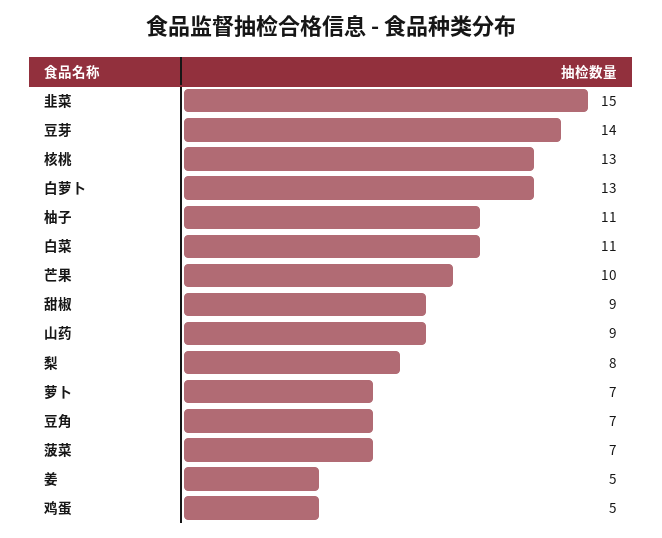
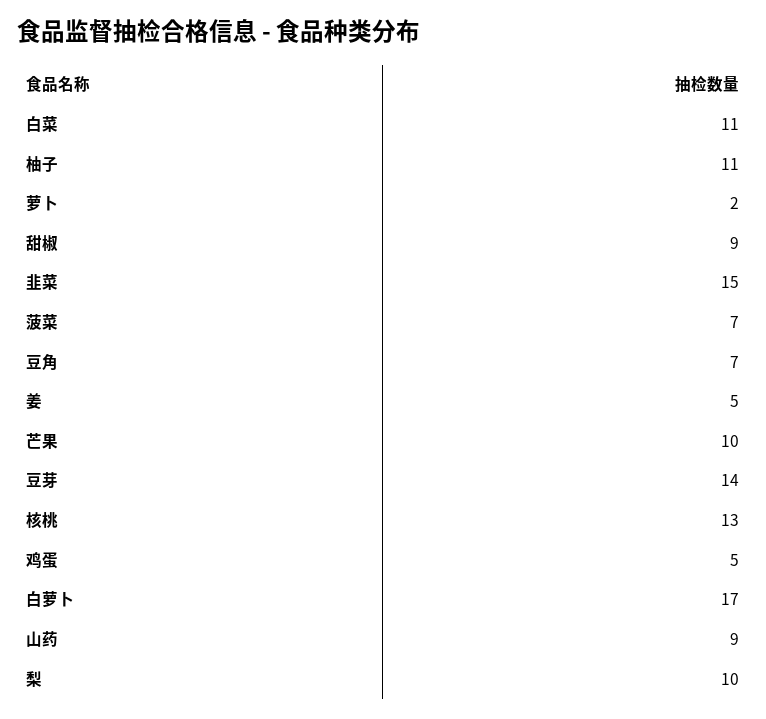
白萝卜: 13 -> 17
梨: 8 -> 10
萝卜: 7 -> 2

